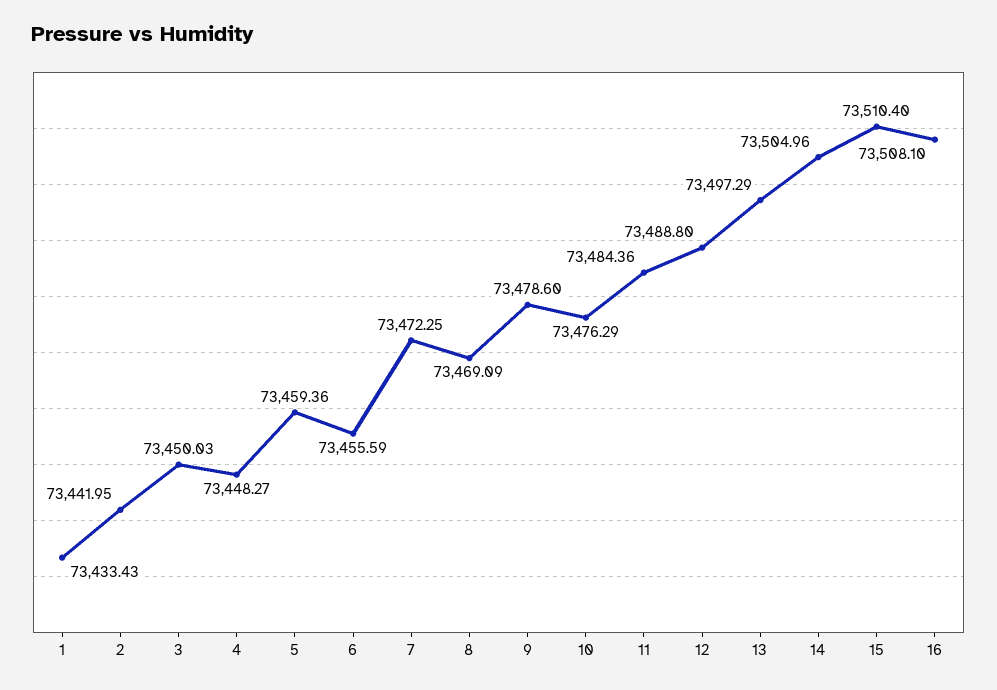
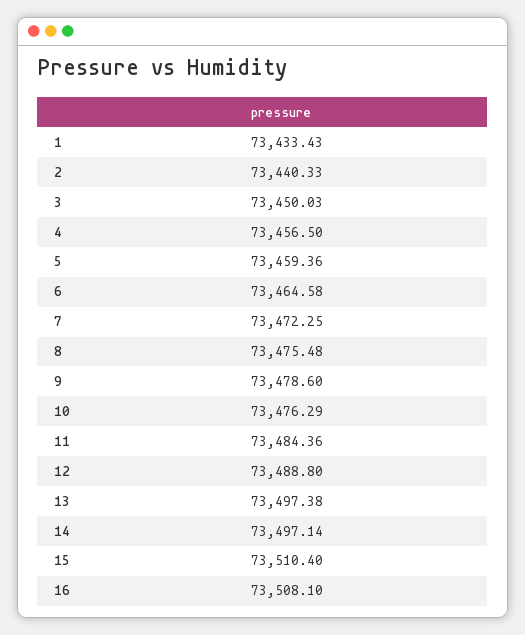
2: 73441.95 -> 73440.33
4: 73448.27 -> 73456.5
6: 73455.59 -> 73464.58
8: 73469.09 -> 73475.48
13: 73497.29 -> 73497.38
14: 73504.96 -> 73497.14

